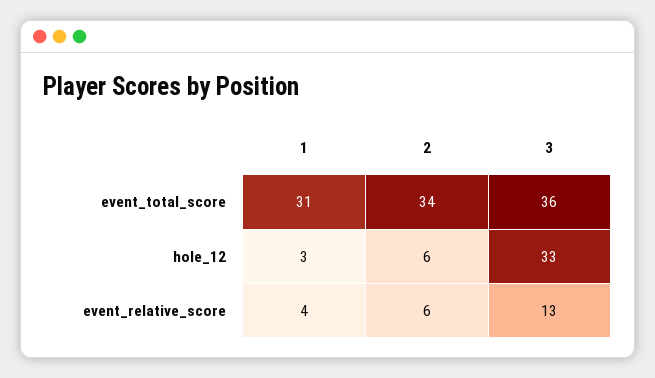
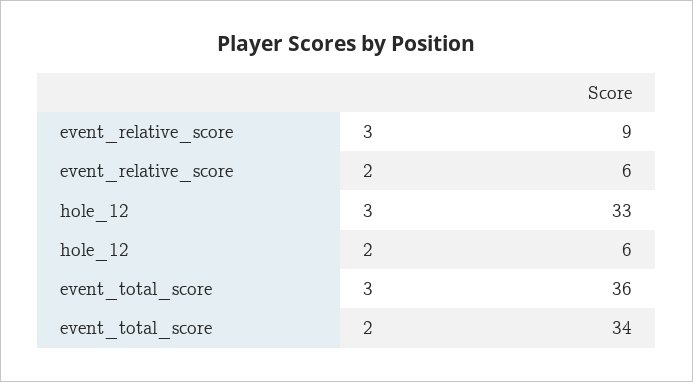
1, event_total_score: 31 -> none
1, hole_12: 3 -> none
1, event_relative_score: 4 -> none
3, event_relative_score: 13 -> 9

